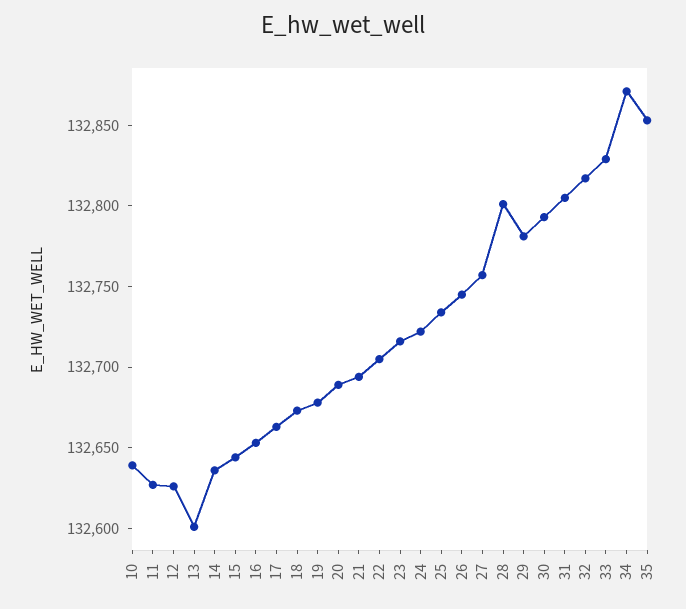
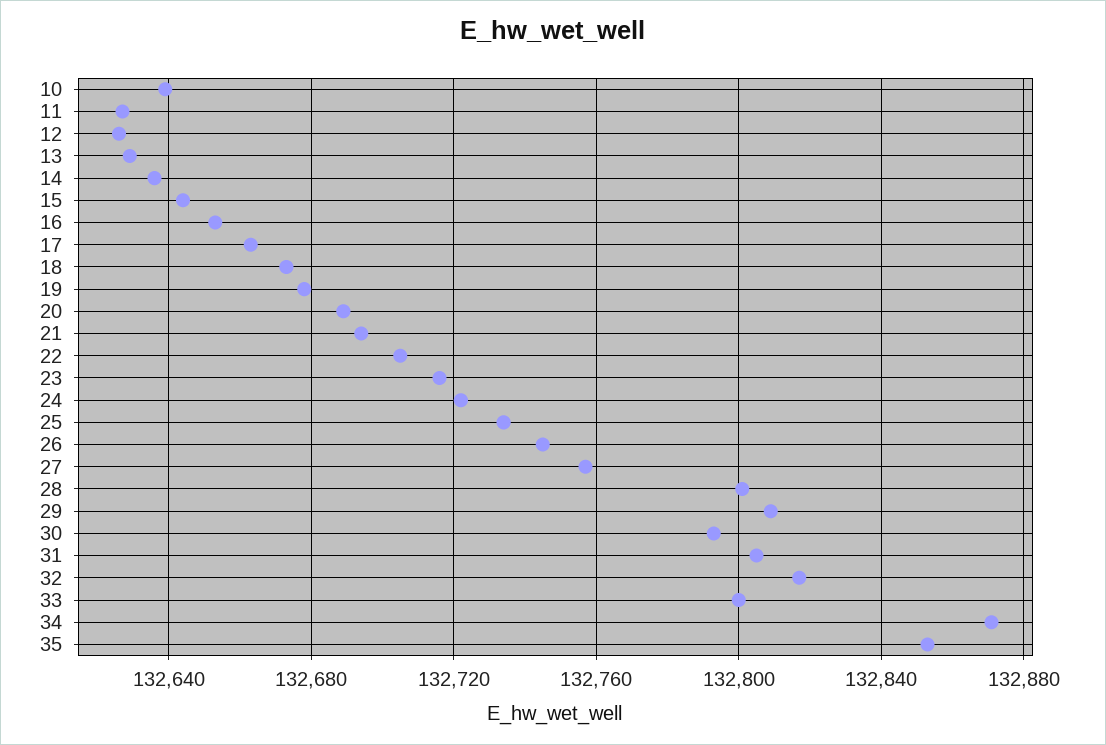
13: 132600 -> 132630
29: 132780 -> 132810
33: 132830 -> 132800

